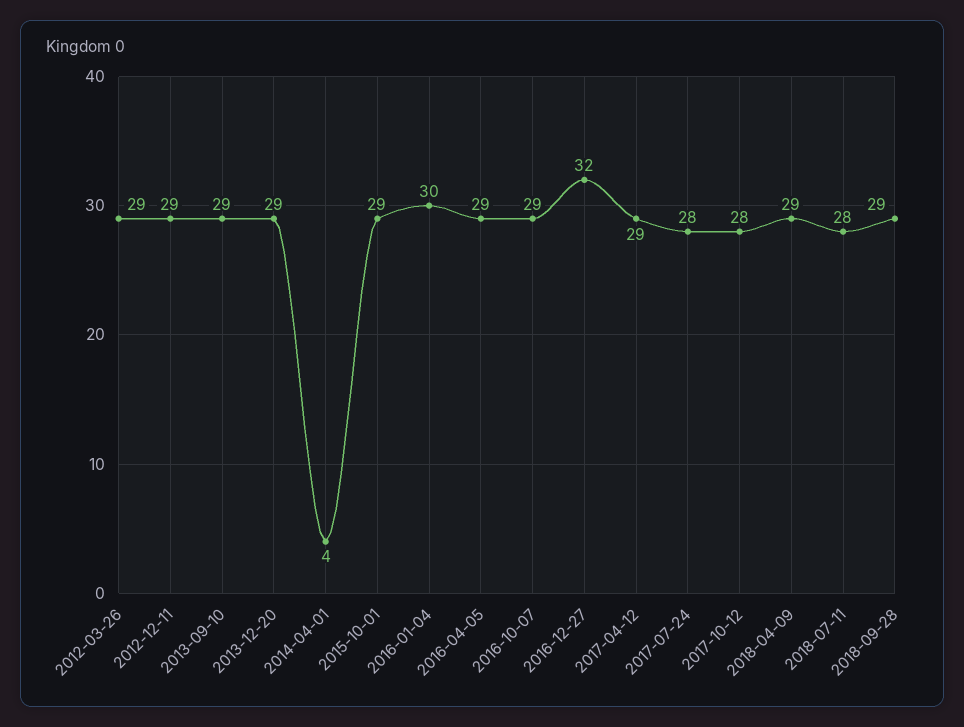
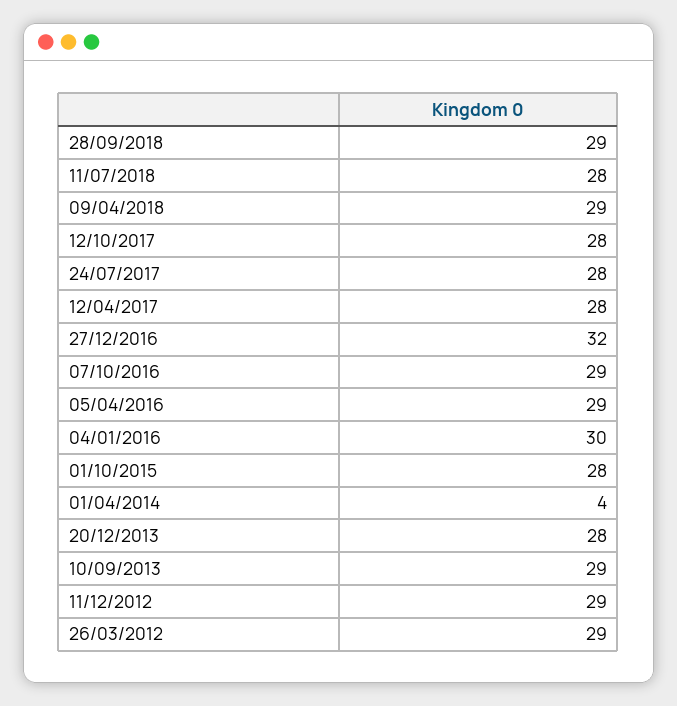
2013-12-20: 29 -> 28
2015-10-01: 29 -> 28
2017-04-12: 29 -> 28

